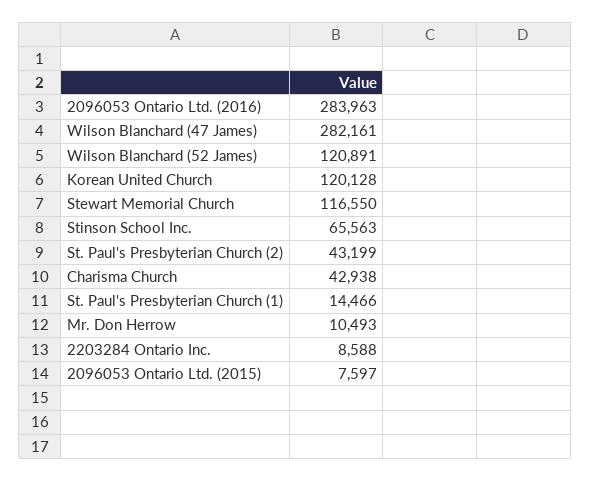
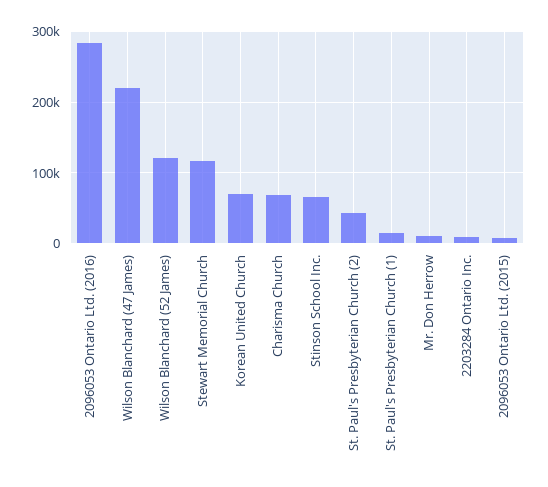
Wilson Blanchard (47 James): 282161 -> 220000
Korean United Church: 120128 -> 70000
Charisma Church: 42938 -> 70000

